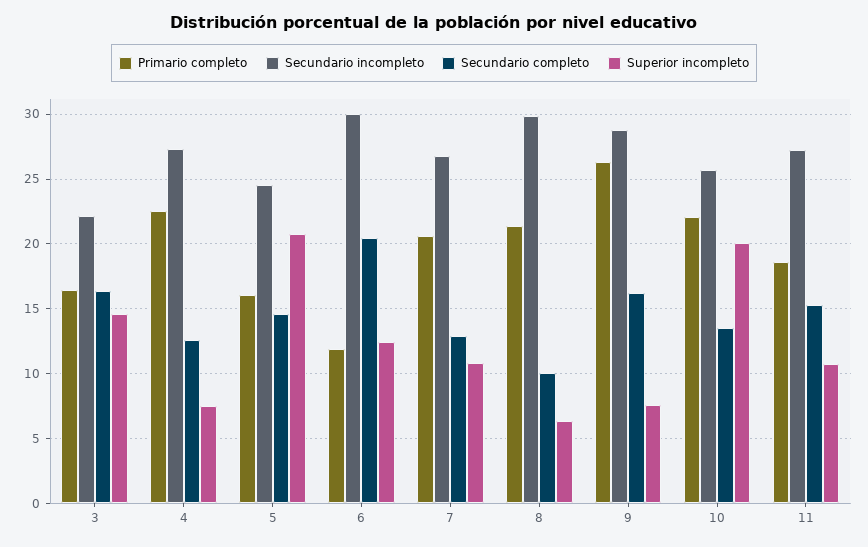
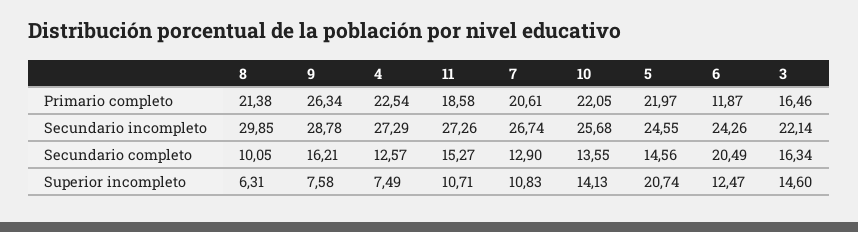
Primario completo, 5: 16 -> 21.97
Secundario incompleto, 6: 30 -> 24.26
Superior incompleto, 10: 20 -> 14.13

